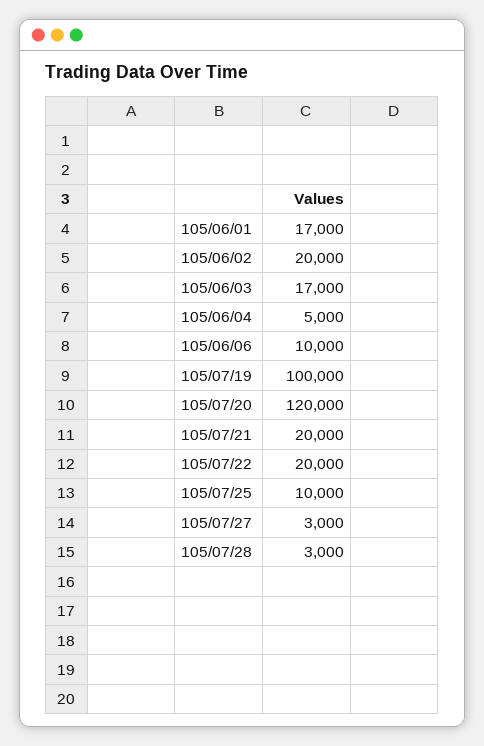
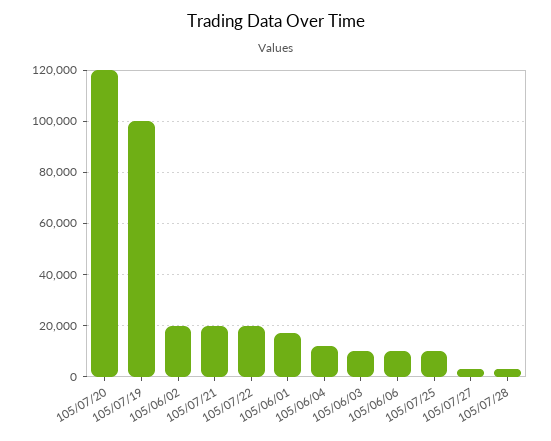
105/06/03: 17000 -> 10000
105/06/04: 5000 -> 12500

